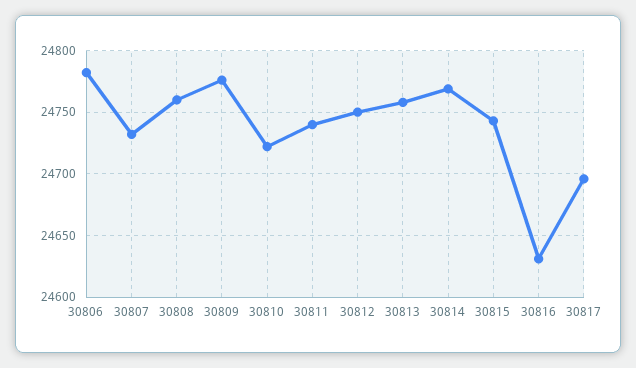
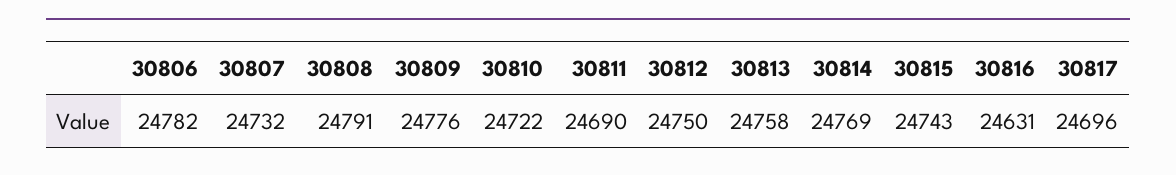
30808: 24760 -> 24791
30811: 24740 -> 24690

